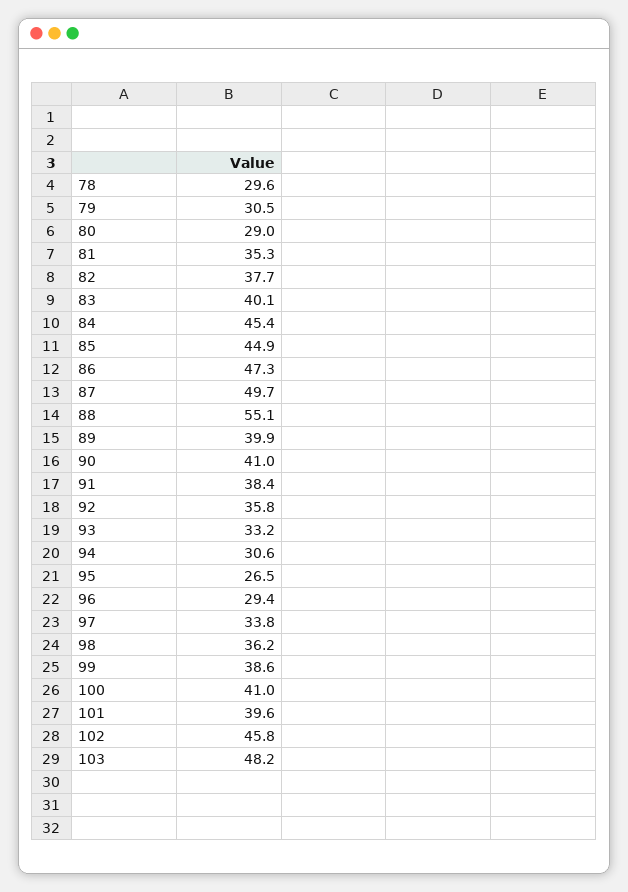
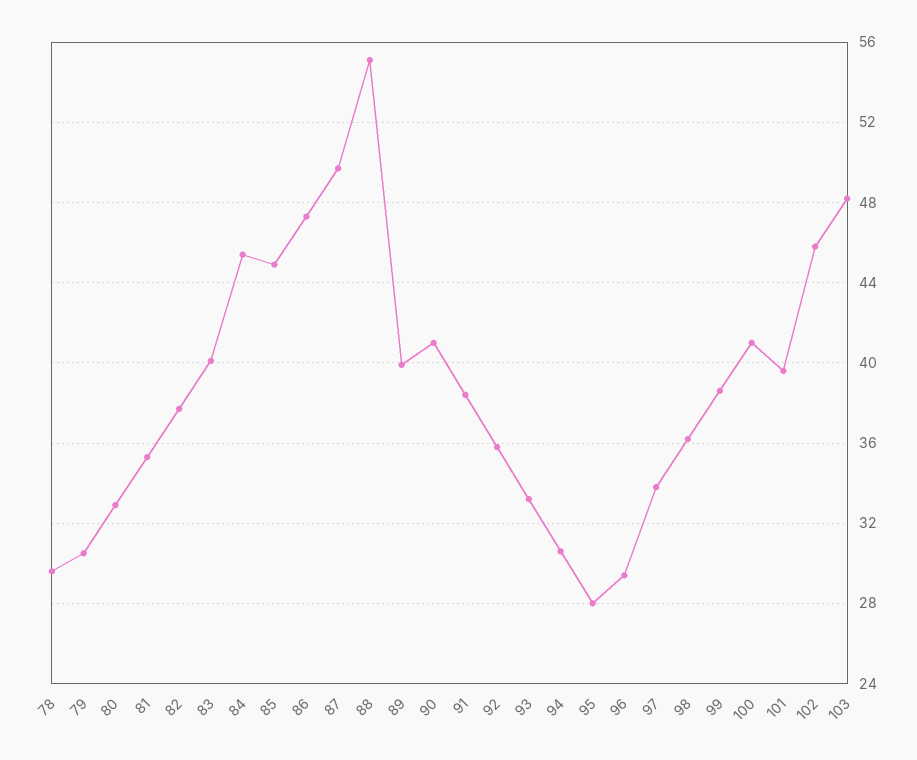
80: 29 -> 33
95: 26.5 -> 28

